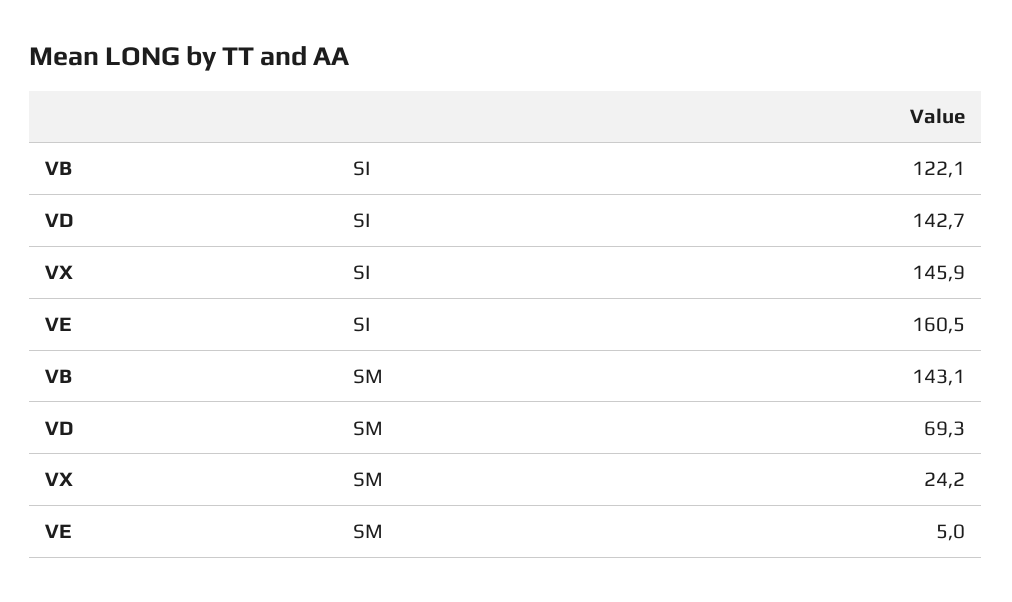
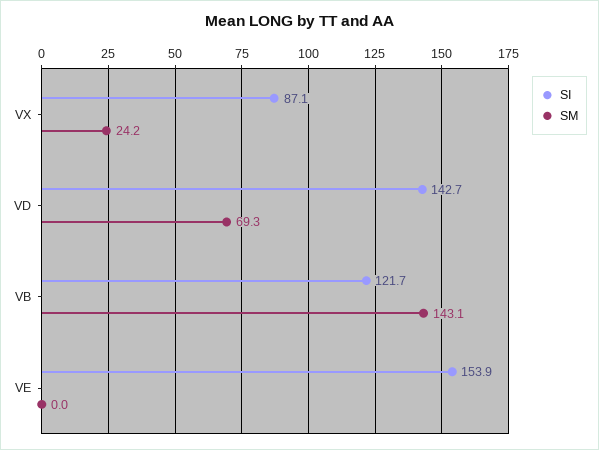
SI, VB: 122.1 -> 121.7
SI, VX: 145.9 -> 87.1
SI, VE: 160.5 -> 153.9
SM, VE: 5 -> 0

